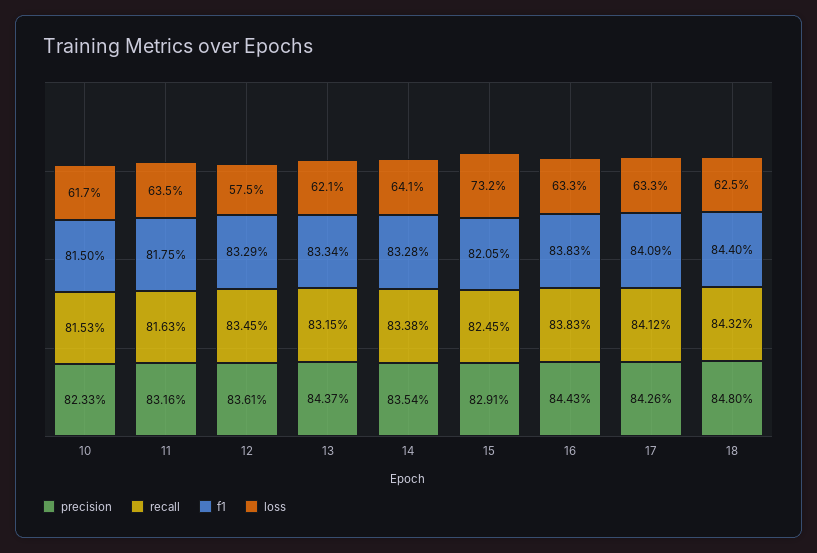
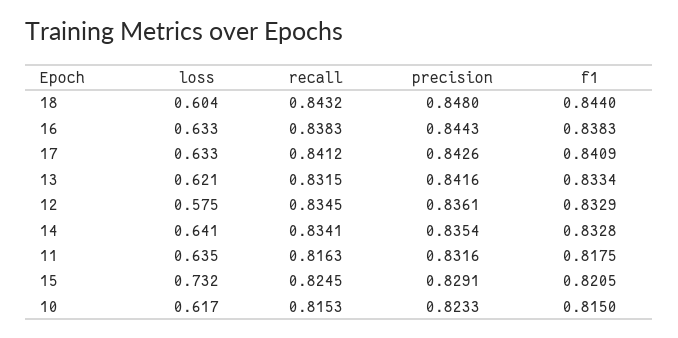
precision, 13: 0.8437 -> 0.8416
recall, 14: 0.8338 -> 0.8341
loss, 18: 0.625 -> 0.604

